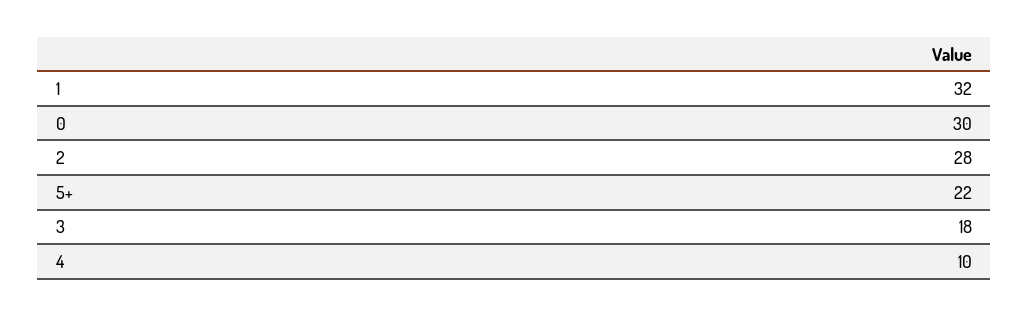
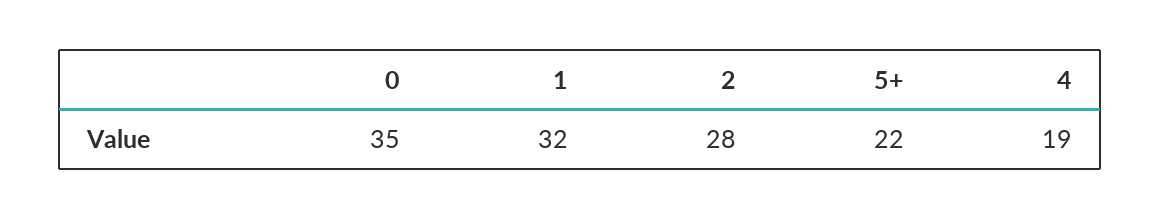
0: 30 -> 35
3: 18 -> none
4: 10 -> 19

